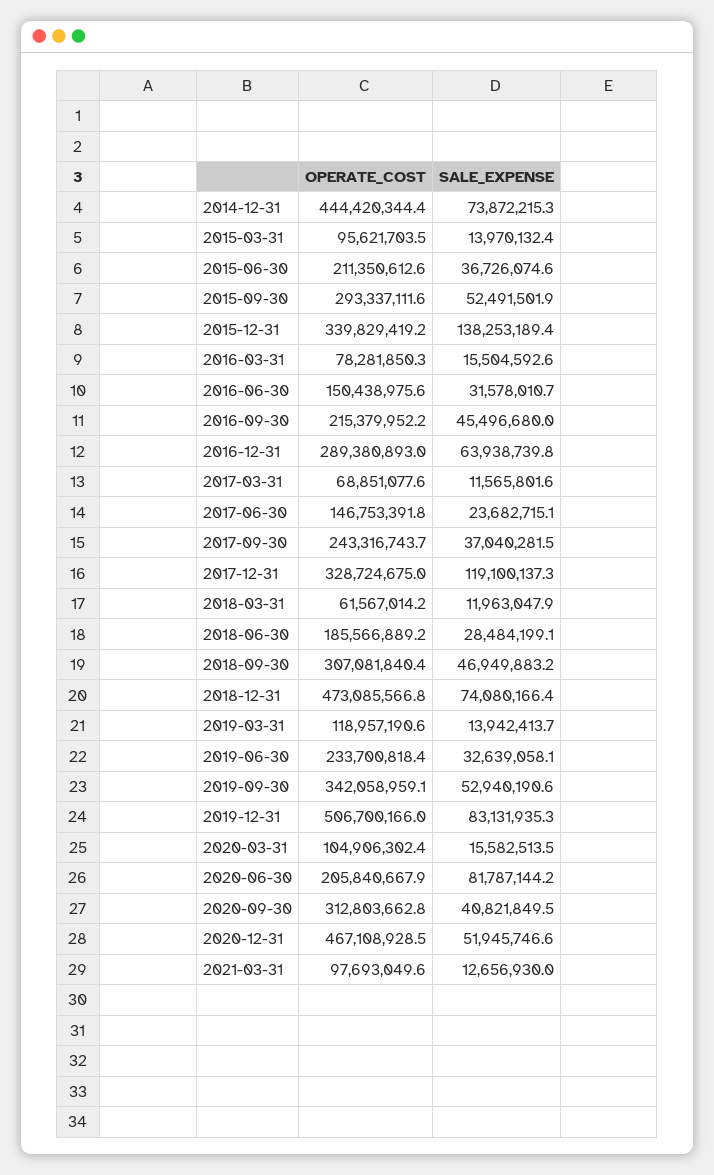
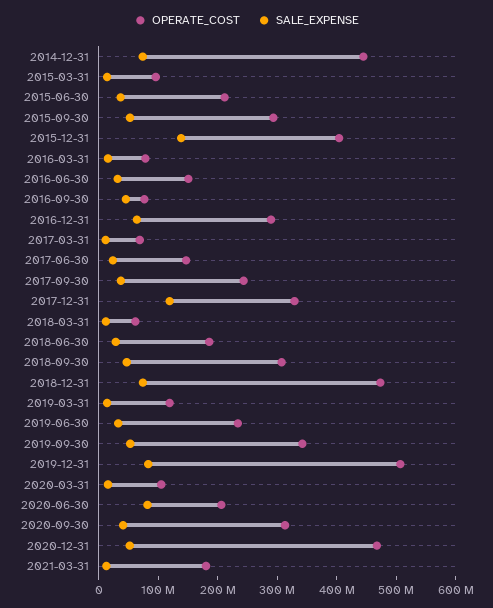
OPERATE_COST, 2015-12-31: 339829419.2 -> 400000000
OPERATE_COST, 2016-09-30: 215379952.2 -> 80000000
OPERATE_COST, 2021-03-31: 97693049.6 -> 180000000

